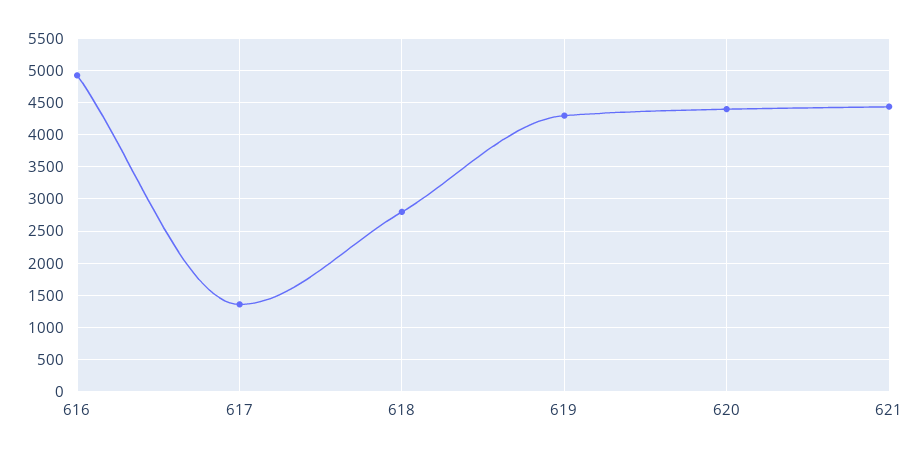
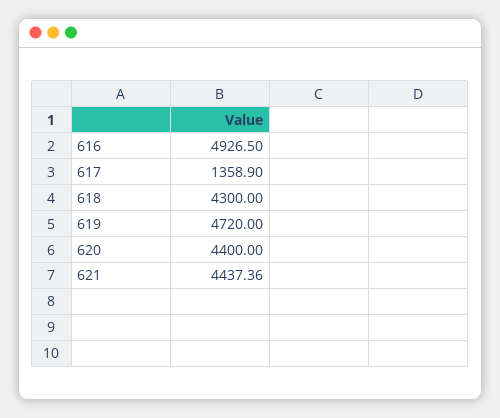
618: 2800 -> 4300
619: 4300 -> 4720

